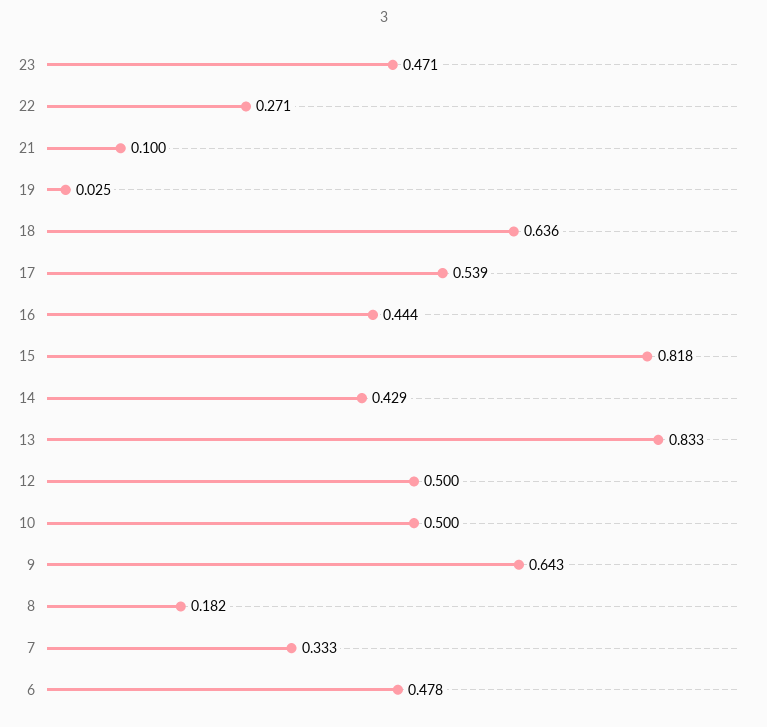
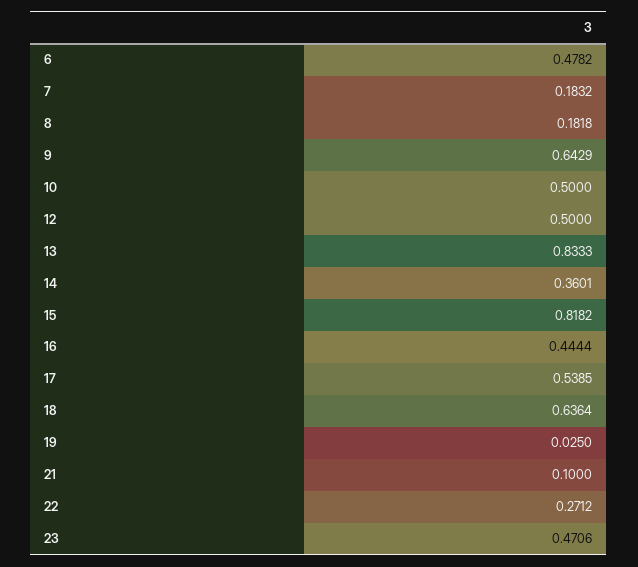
14: 0.429 -> 0.3601
7: 0.333 -> 0.1832

